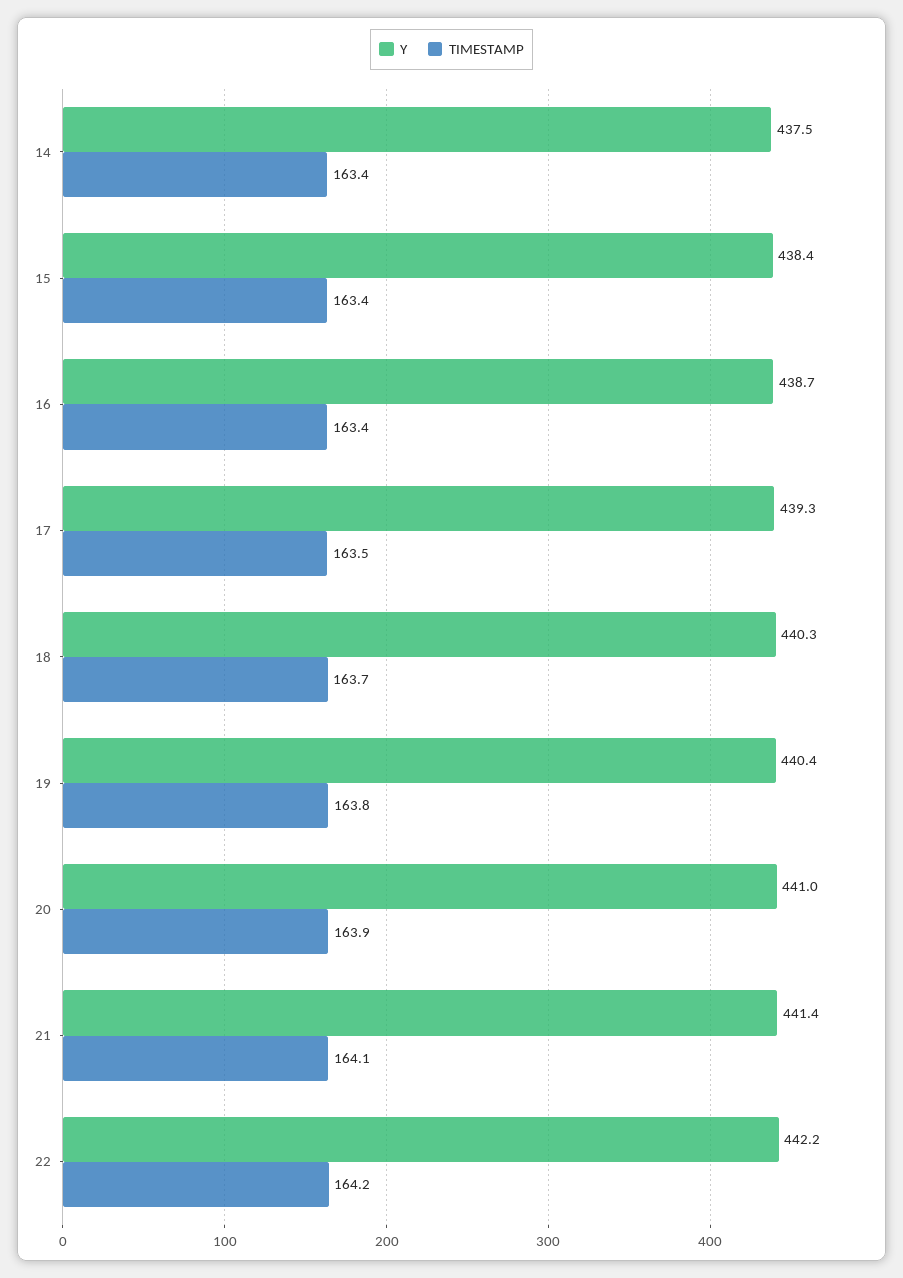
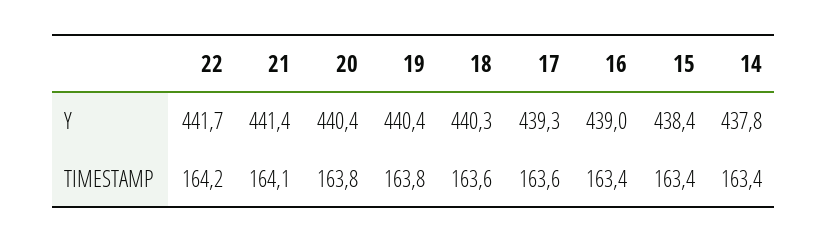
Y, 14: 437.5 -> 437.8
Y, 16: 438.7 -> 439
TIMESTAMP, 17: 163.5 -> 163.6
TIMESTAMP, 18: 163.7 -> 163.6
Y, 20: 441 -> 440.4
TIMESTAMP, 20: 163.9 -> 163.8
Y, 22: 442.2 -> 441.7

